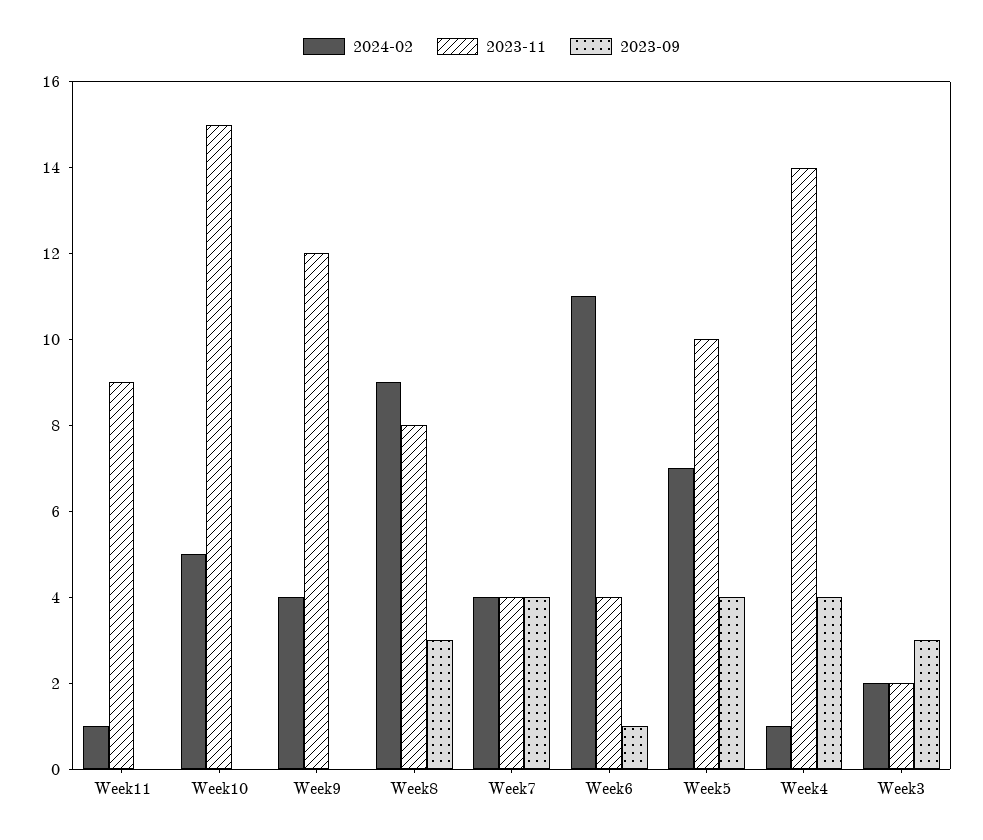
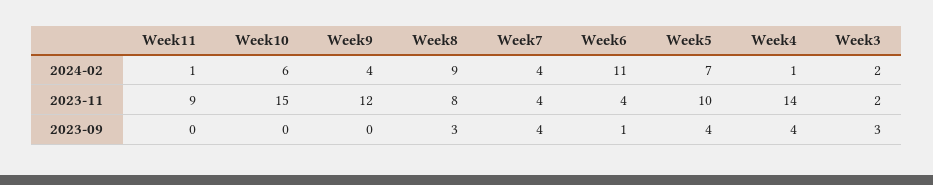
2024-02, Week10: 5 -> 6

